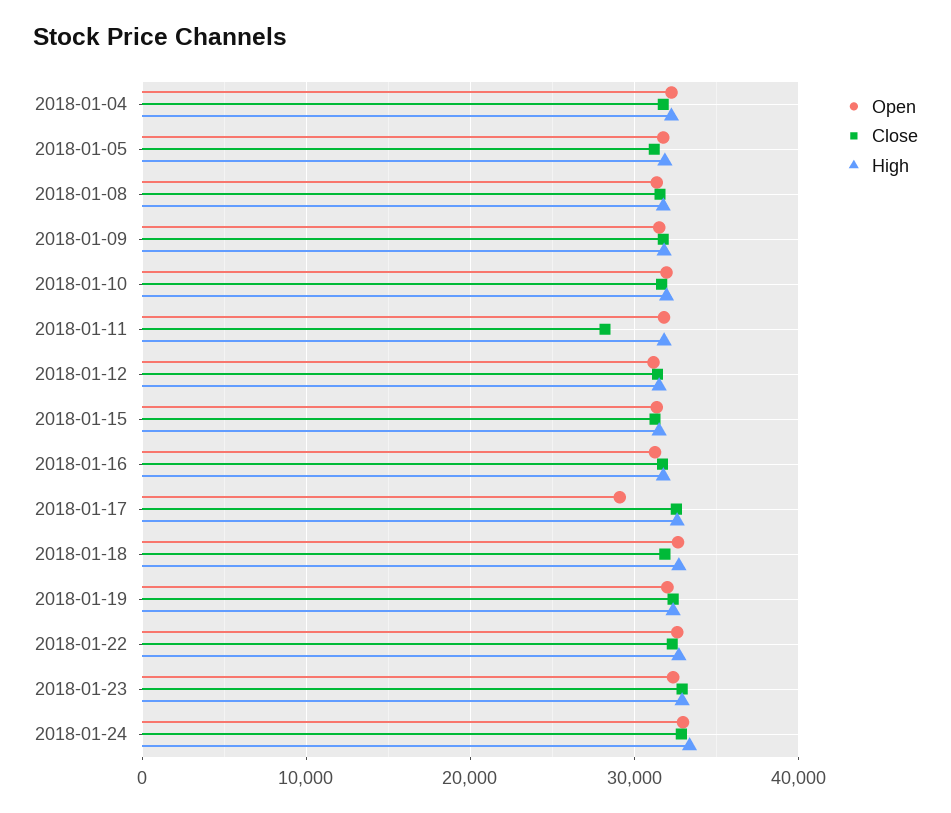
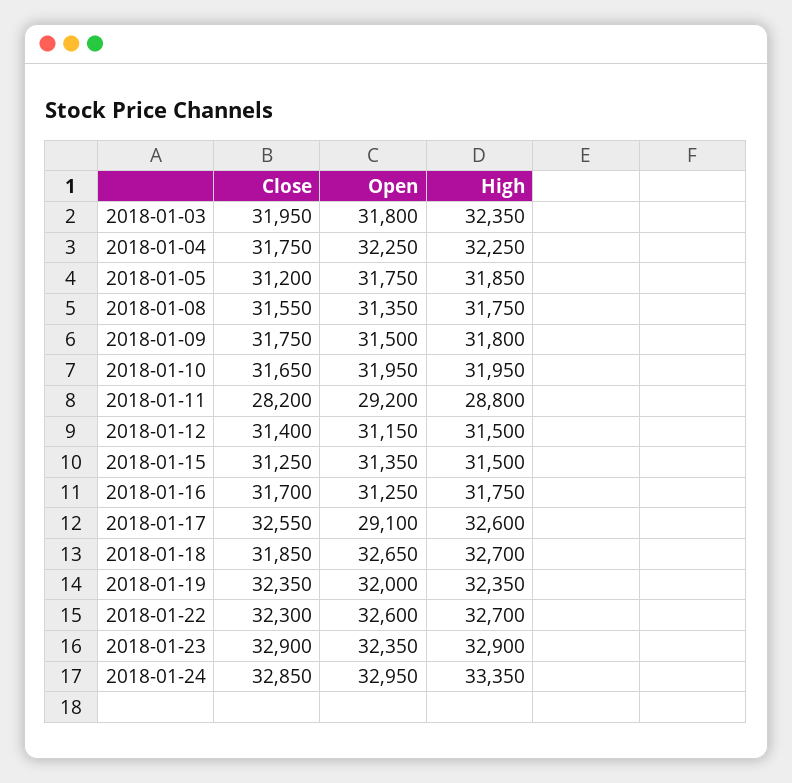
Open, 2018-01-11: 32000 -> 29200
High, 2018-01-11: 32000 -> 28800
Close, 2018-01-03: none -> 31950
Open, 2018-01-03: none -> 31800
High, 2018-01-03: none -> 32350

